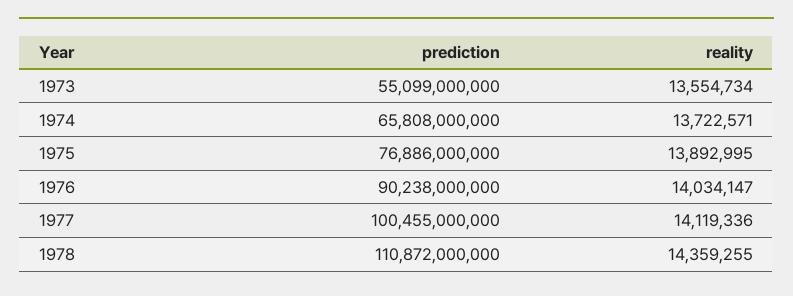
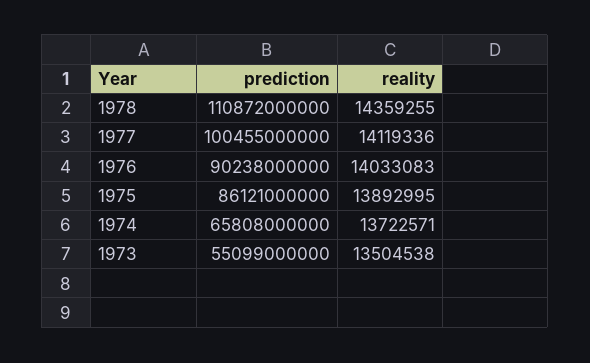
reality, 1973: 13554734 -> 13504538
prediction, 1975: 76886000000 -> 86121000000
reality, 1976: 14034147 -> 14033083

